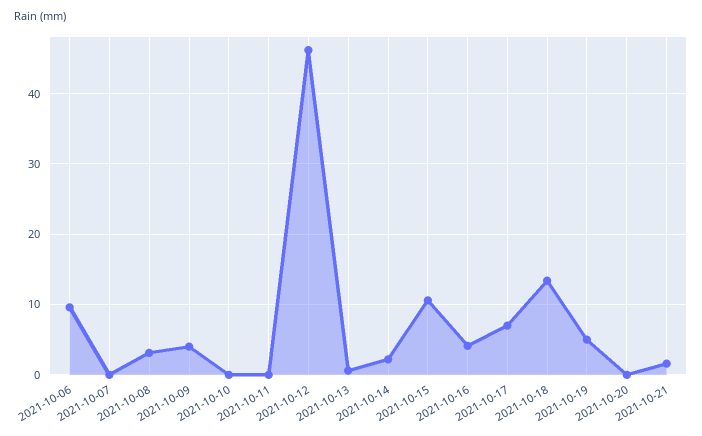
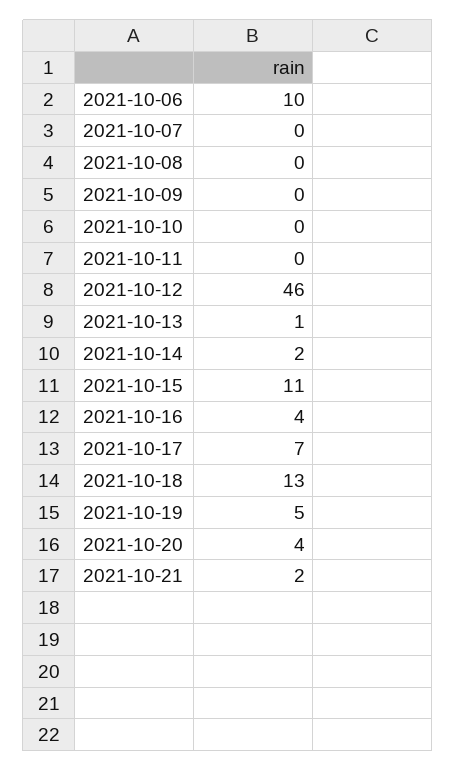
2021-10-08: 3 -> 0
2021-10-09: 4 -> 0
2021-10-20: 0 -> 4

